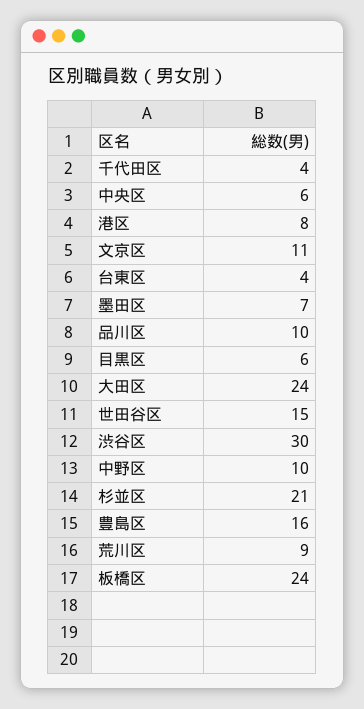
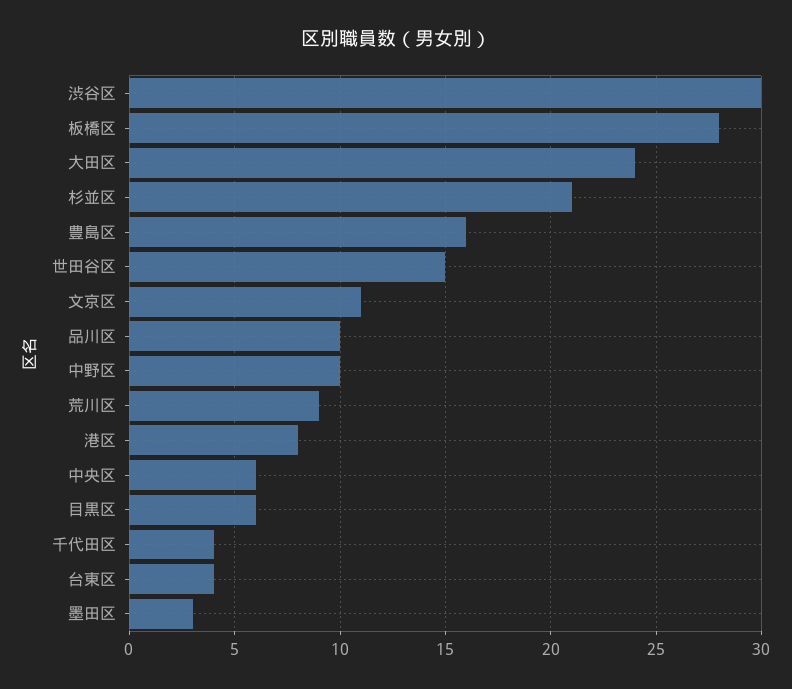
墨田区: 7 -> 3
板橋区: 24 -> 28

